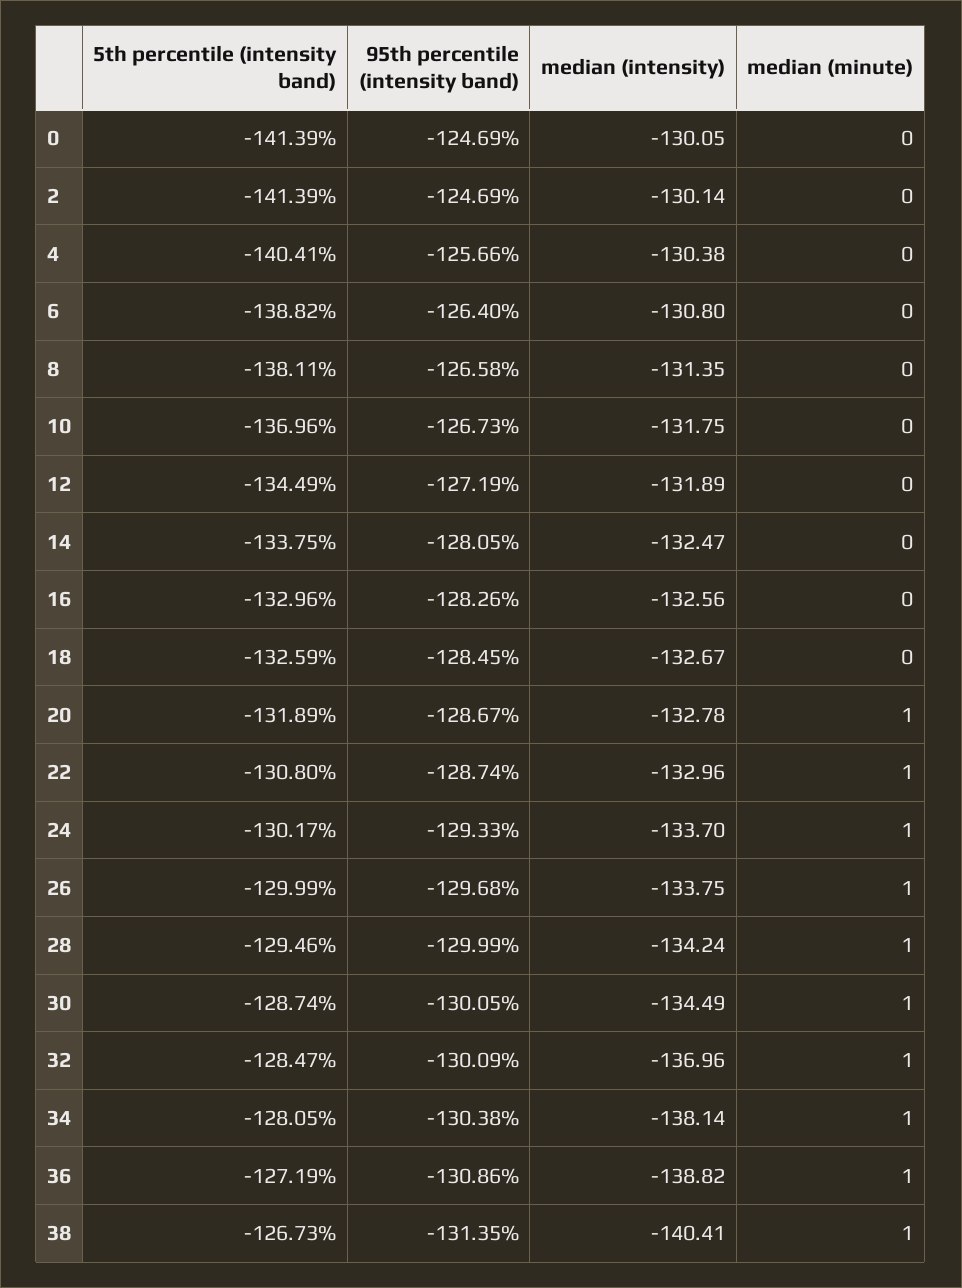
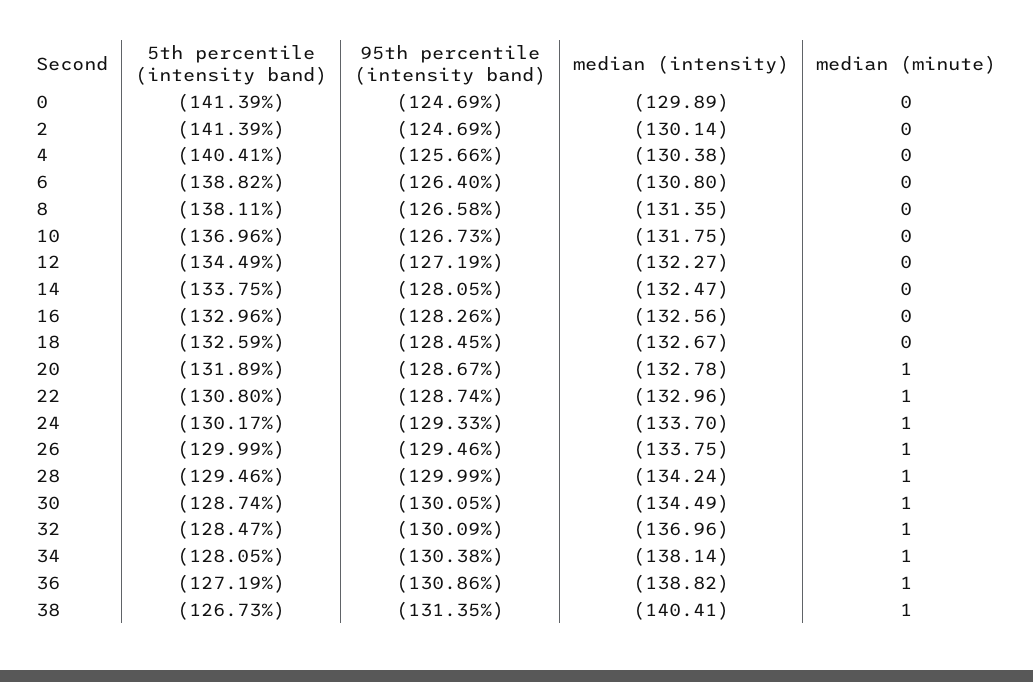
median (intensity), 0: -130.05 -> -129.89
median (intensity), 12: -131.89 -> -132.27
95th percentile (intensity band), 26: -129.68 -> -129.46

